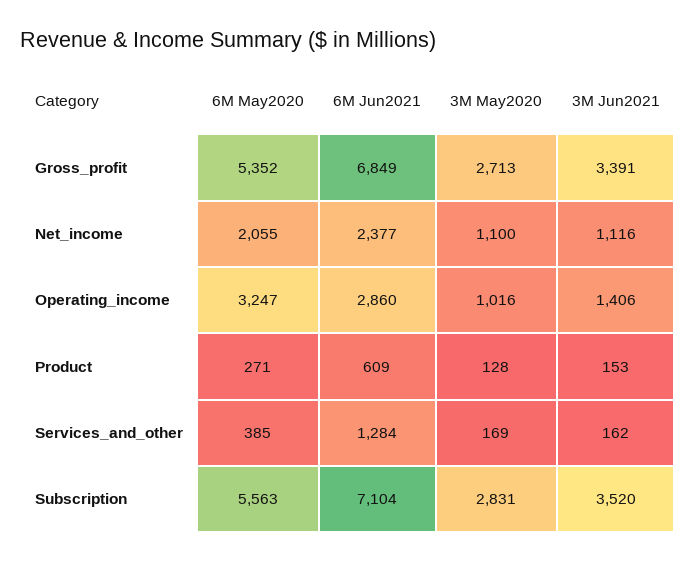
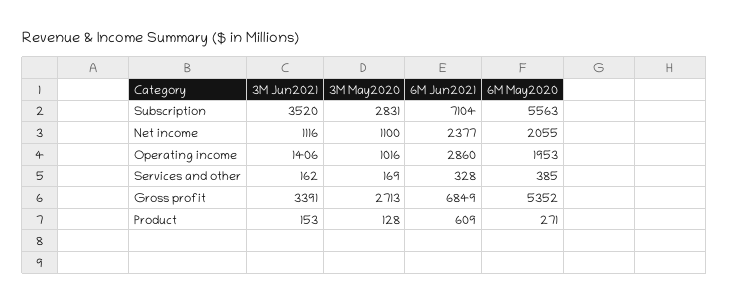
6M May2020, Operating_income: 3247 -> 1953
6M Jun2021, Services_and_other: 1284 -> 328

